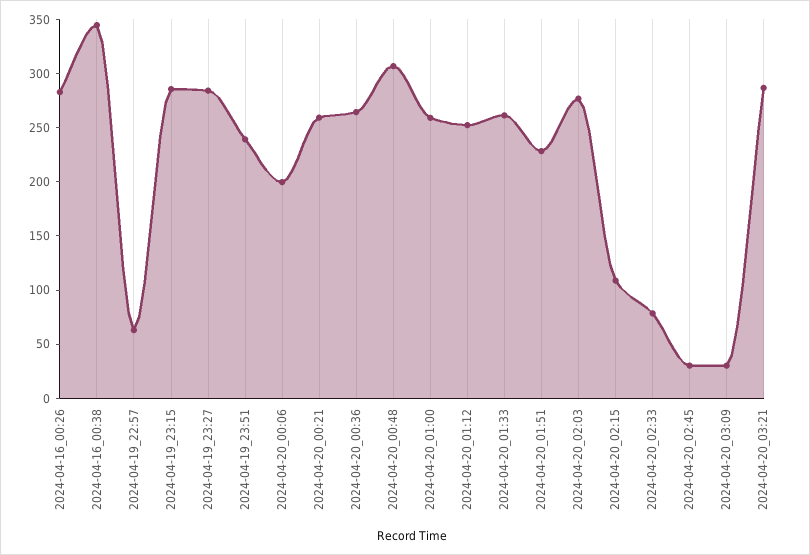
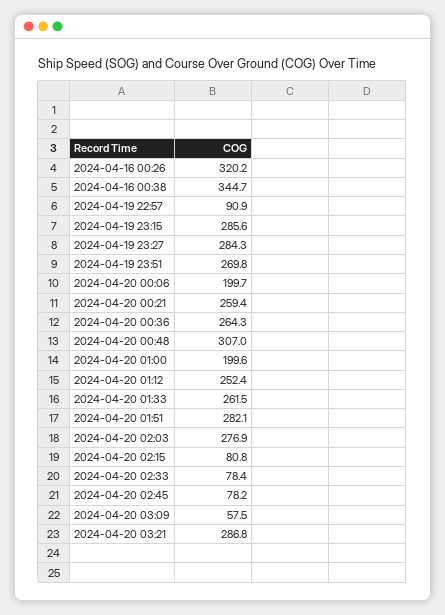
2024-04-16_00:26: 280 -> 320.2
2024-04-19_22:57: 60 -> 90.9
2024-04-19_23:51: 240 -> 269.8
2024-04-20_01:00: 260 -> 199.6
2024-04-20_01:51: 230 -> 282.1
2024-04-20_02:15: 110 -> 80.8
2024-04-20_02:45: 30 -> 78.2
2024-04-20_03:09: 30 -> 57.5

